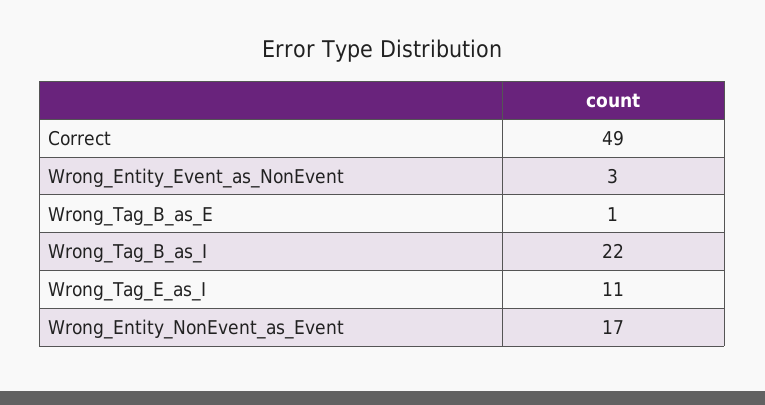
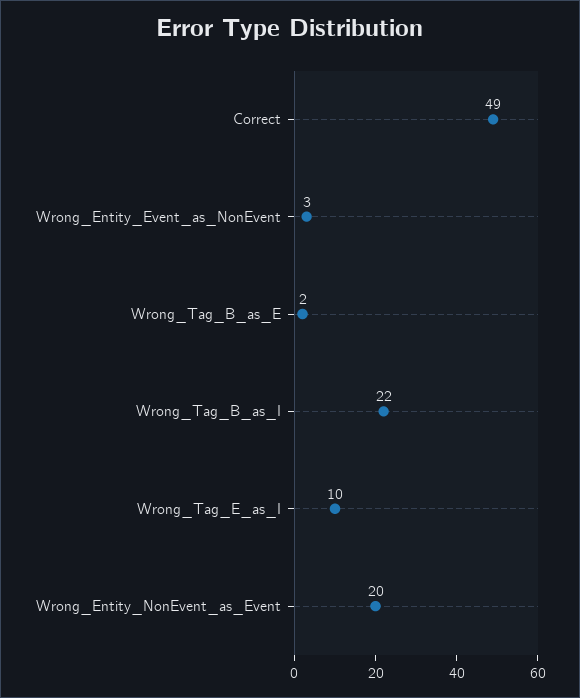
Wrong_Tag_B_as_E: 1 -> 2
Wrong_Tag_E_as_I: 11 -> 10
Wrong_Entity_NonEvent_as_Event: 17 -> 20

